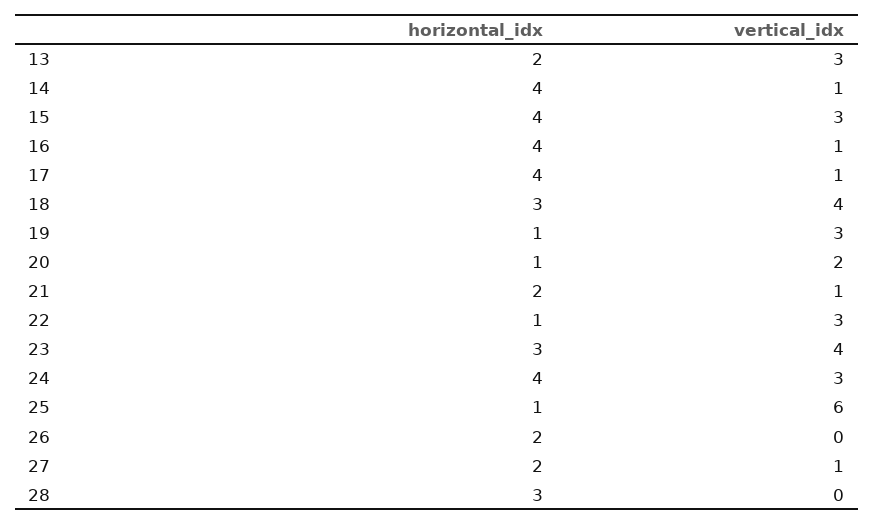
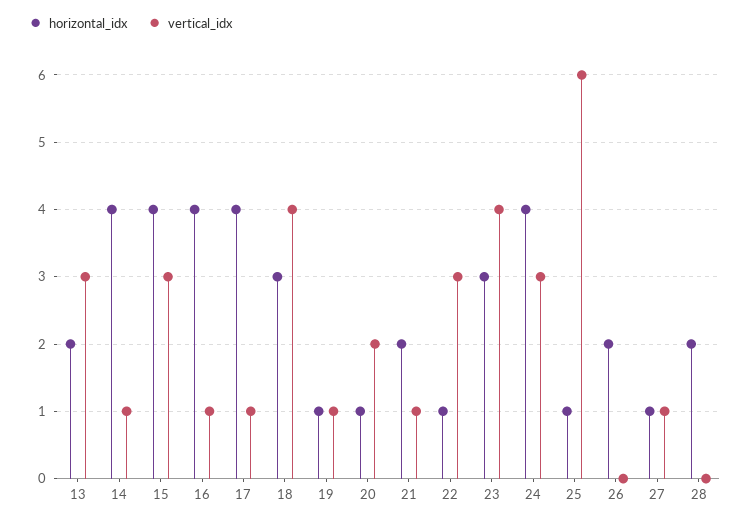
vertical_idx, 19: 3 -> 1
horizontal_idx, 27: 2 -> 1
horizontal_idx, 28: 3 -> 2

